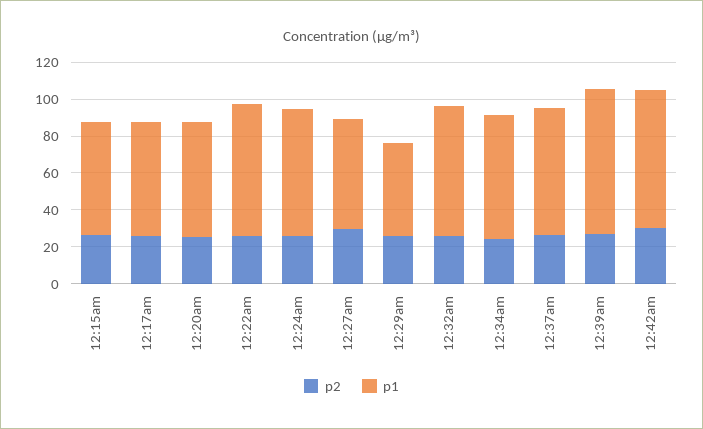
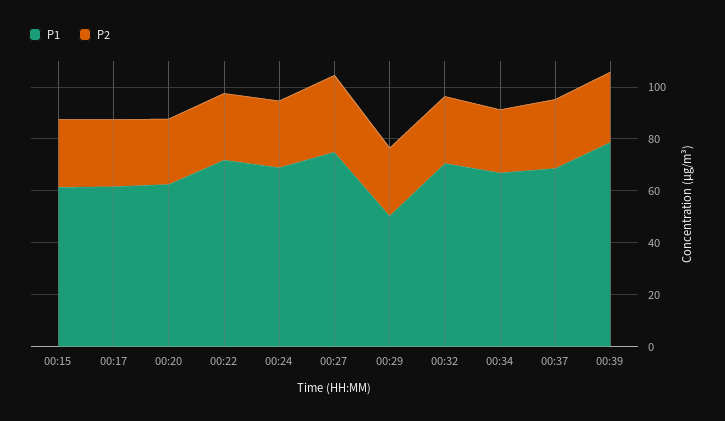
p1, 12:27am: 60 -> 75
p2, 12:42am: 30 -> none
p1, 12:42am: 75 -> none

